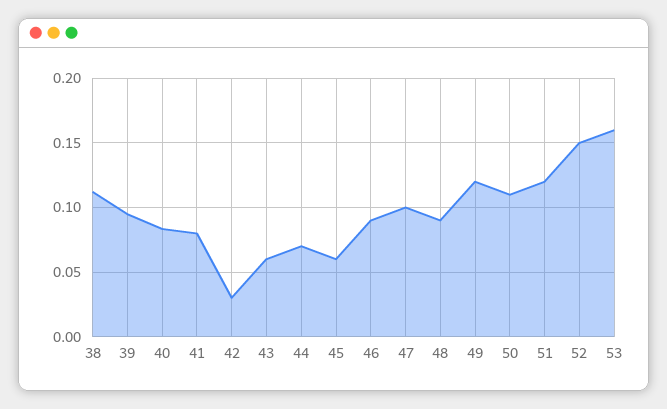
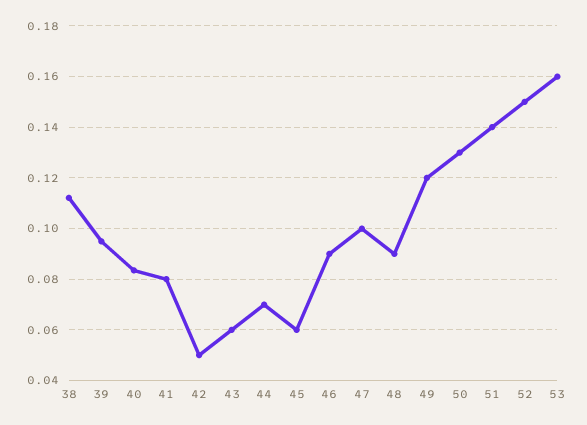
42: 0.03 -> 0.05
50: 0.11 -> 0.13
51: 0.12 -> 0.14

